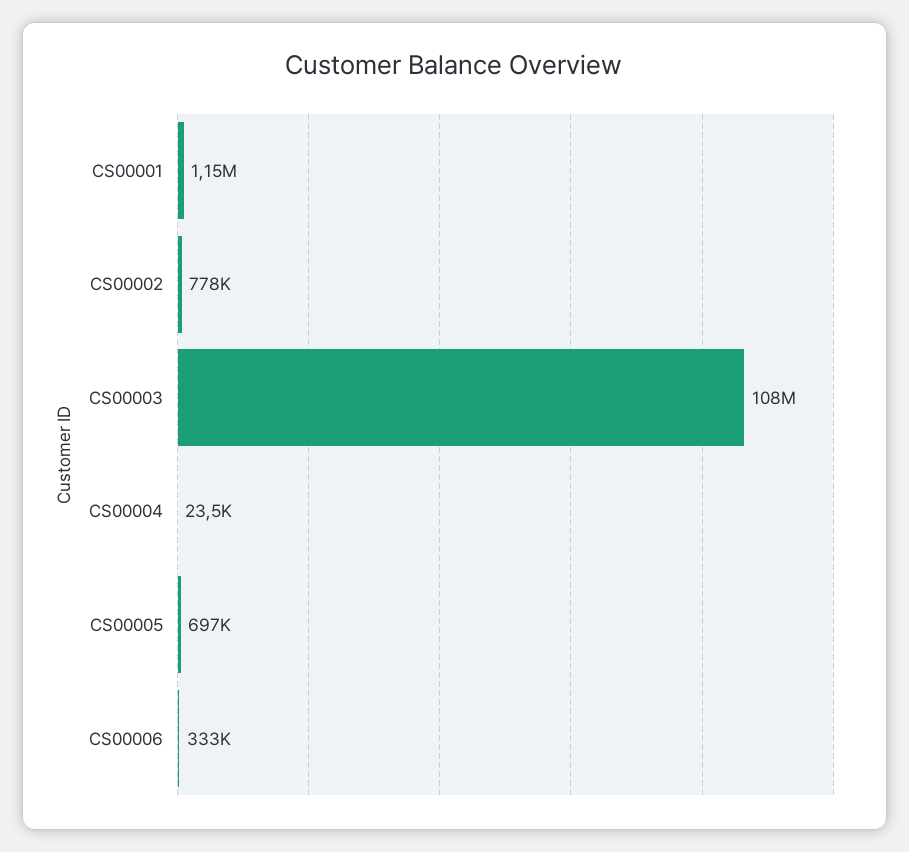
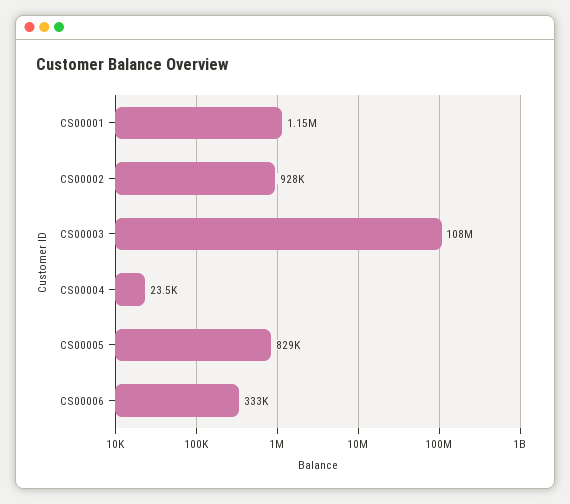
CS00002: 778000 -> 928000
CS00005: 697000 -> 829000

